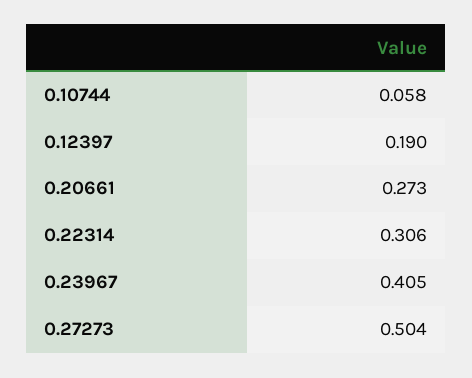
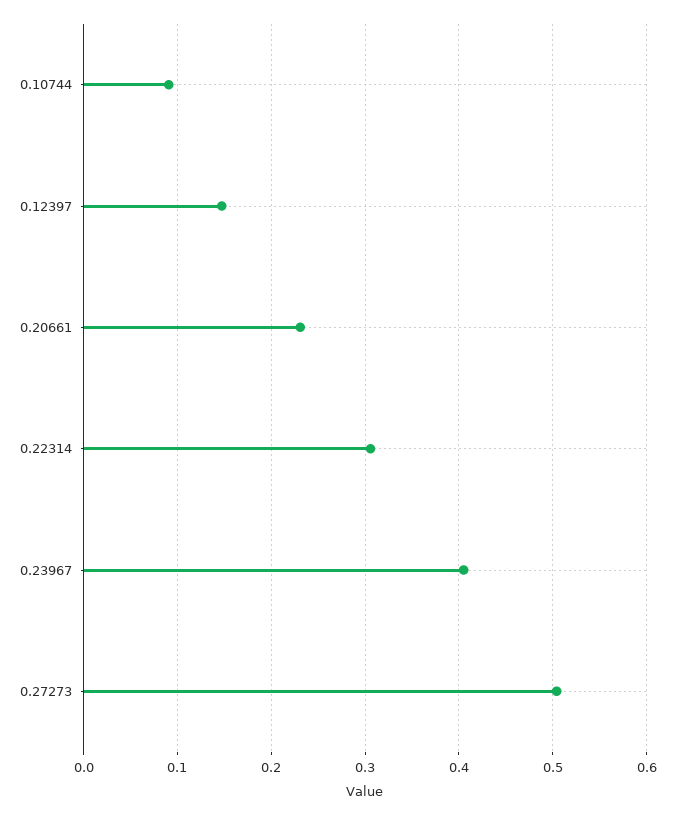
0.10744: 0.058 -> 0.09
0.12397: 0.19 -> 0.15
0.20661: 0.273 -> 0.23

